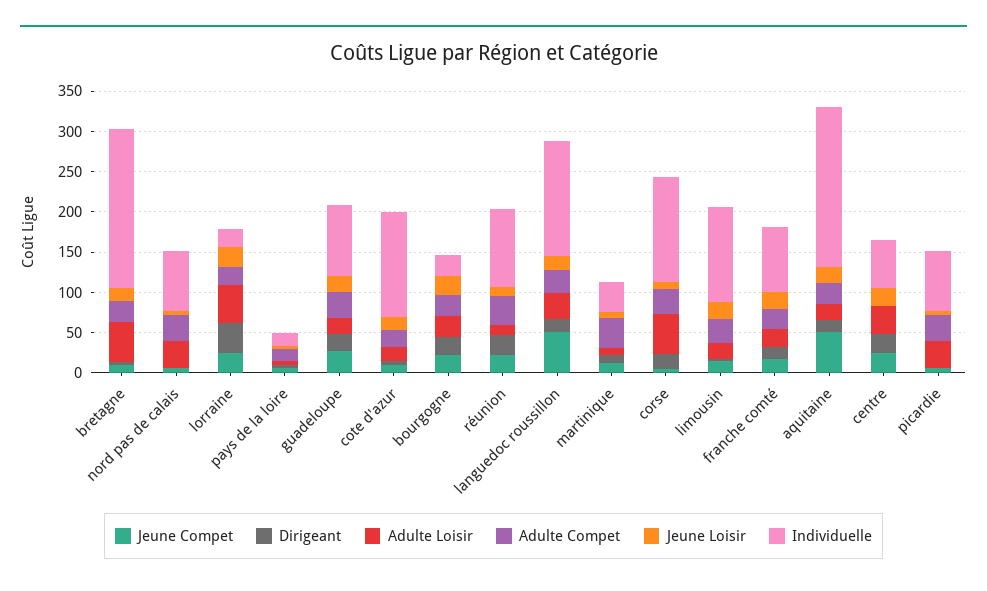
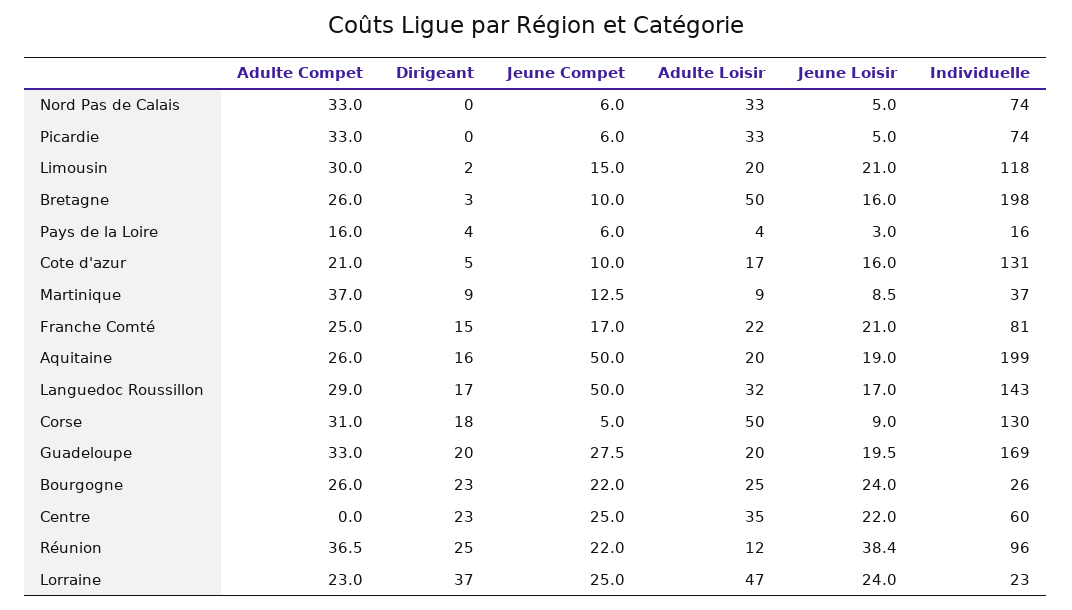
Individuelle, guadeloupe: 90 -> 169
Jeune Loisir, réunion: 10 -> 38.4

